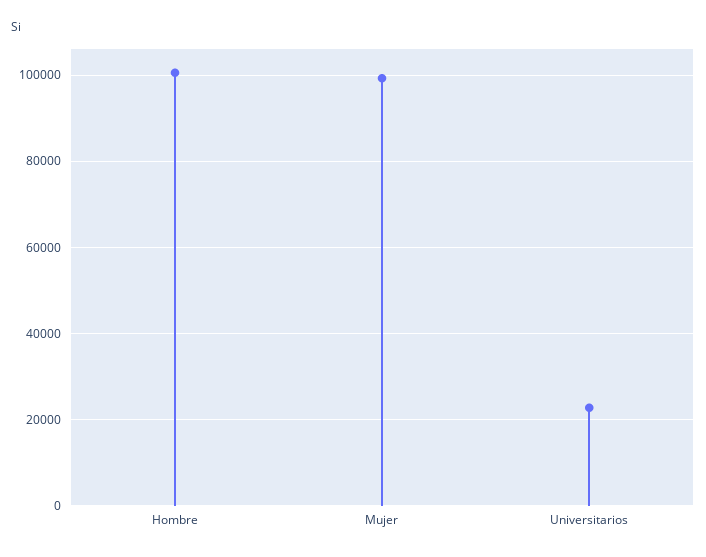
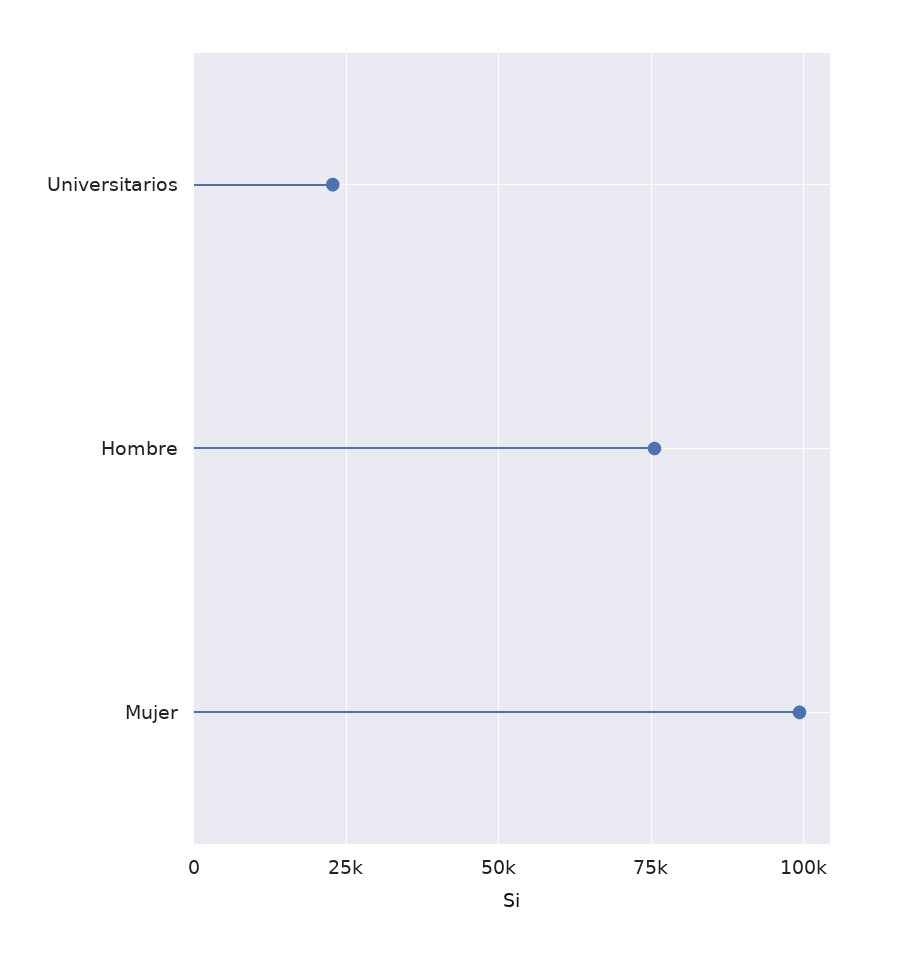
Hombre: 100000 -> 75000

